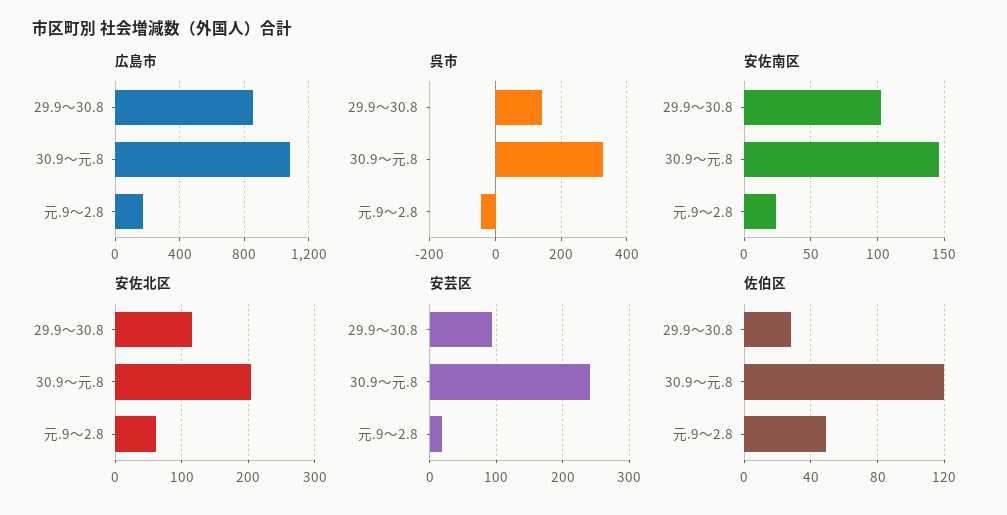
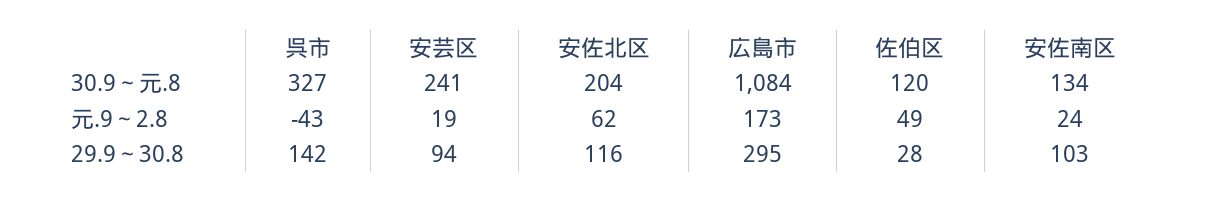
広島市, 29.9～30.8: 850 -> 295
安佐南区, 30.9～元.8: 145 -> 134

